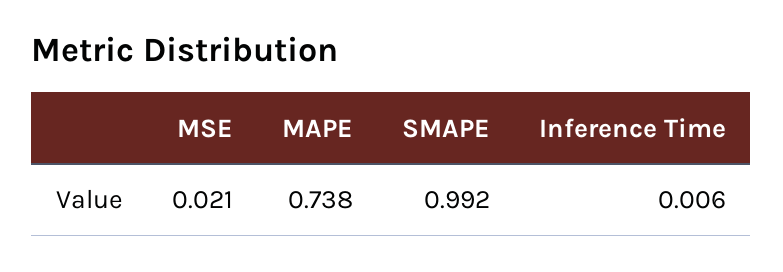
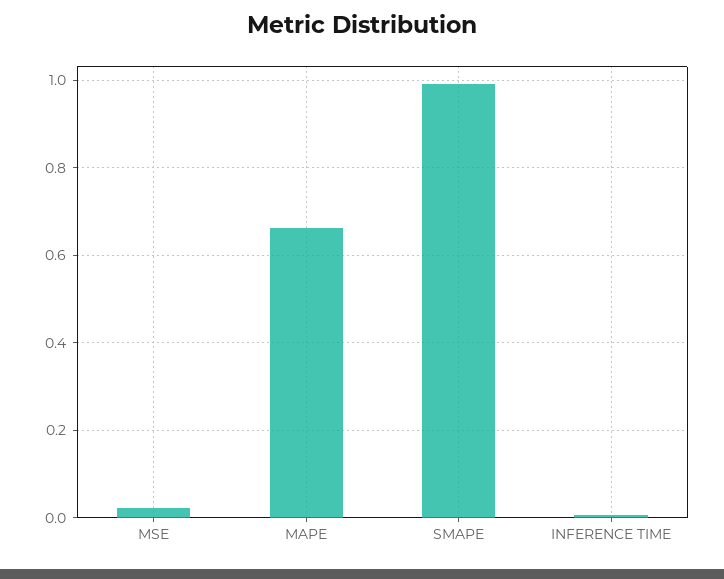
MAPE: 0.738 -> 0.66

